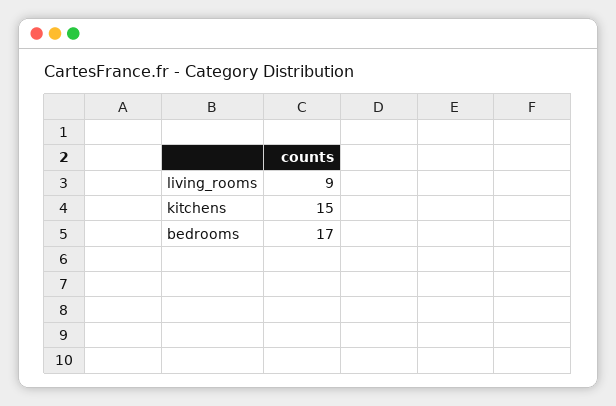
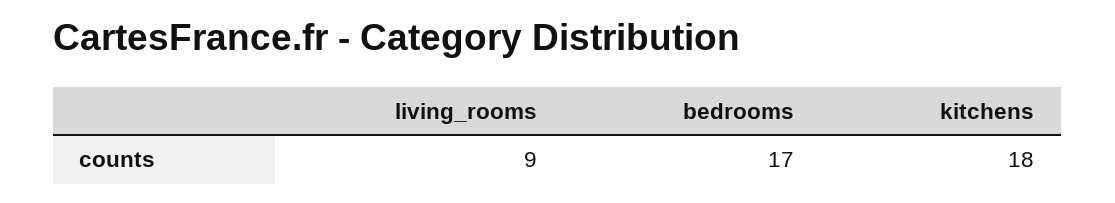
kitchens: 15 -> 18

